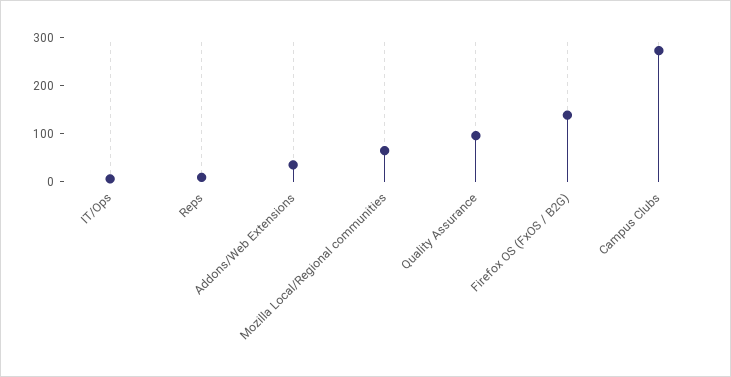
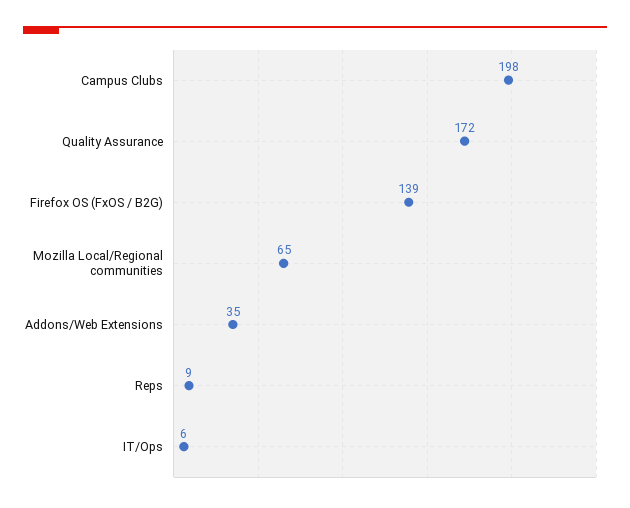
Quality Assurance: 100 -> 172
Campus Clubs: 280 -> 198

